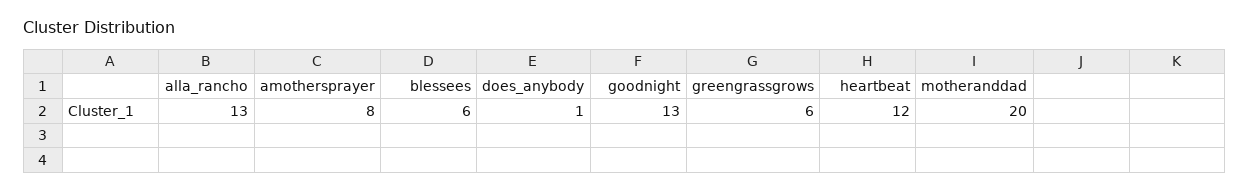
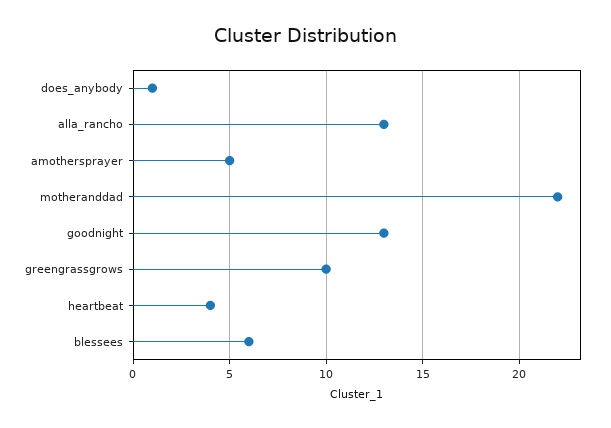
amothersprayer: 8 -> 5
greengrassgrows: 6 -> 10
heartbeat: 12 -> 4
motheranddad: 20 -> 22

